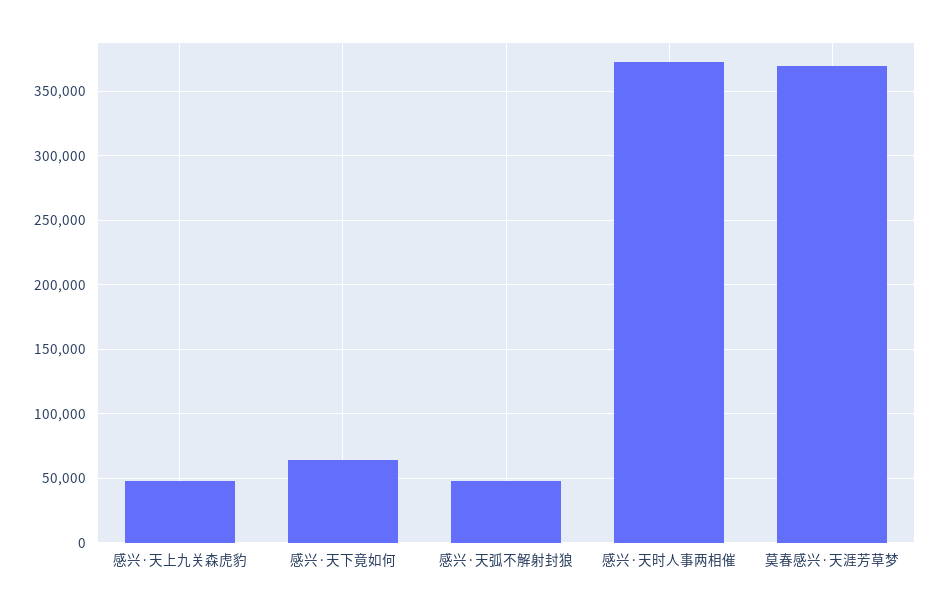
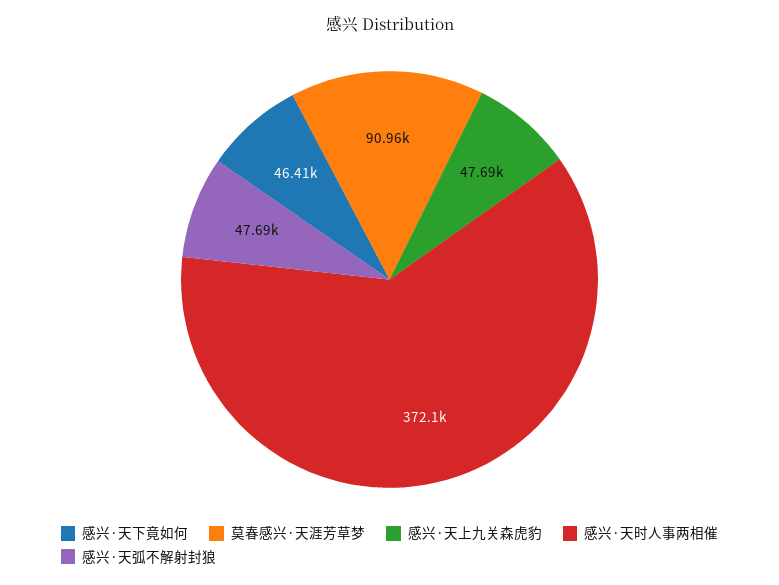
感兴·天下竟如何: 65000 -> 46410
莫春感兴·天涯芳草梦: 370000 -> 90960

